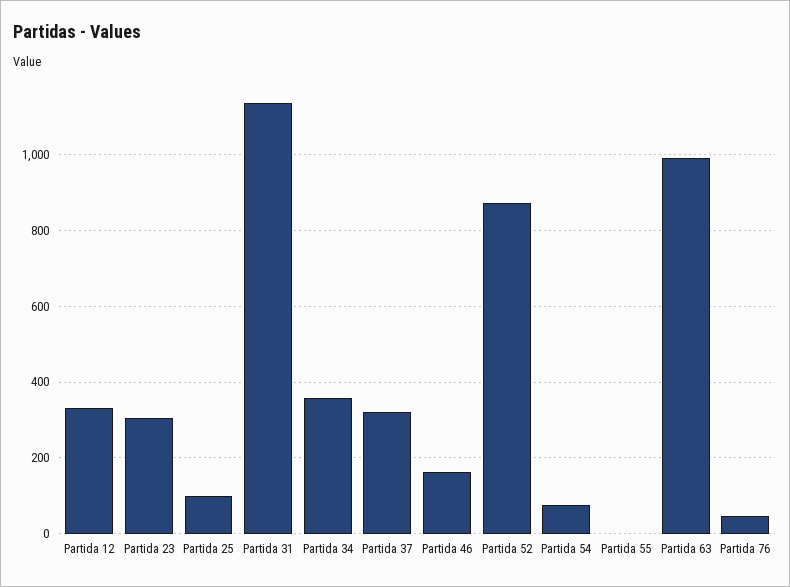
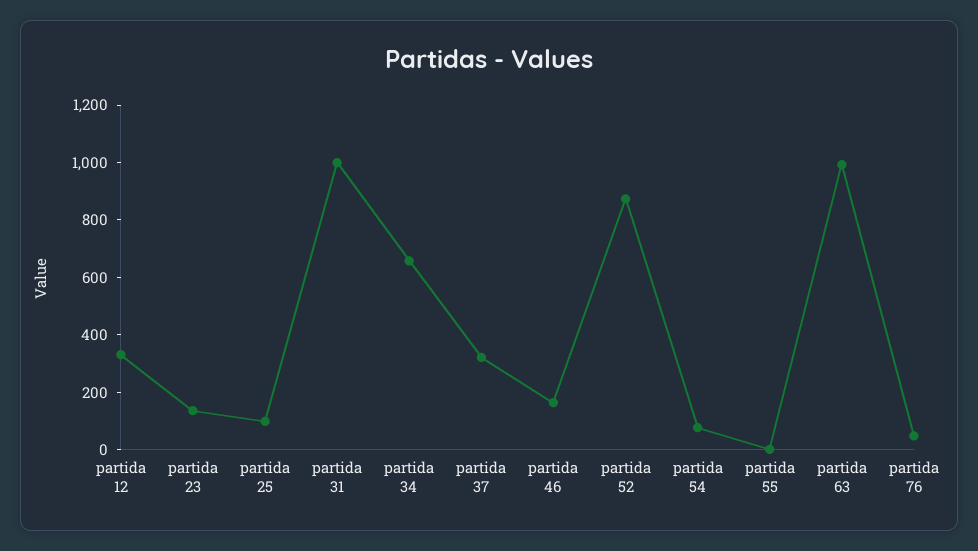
Partida 23: 300 -> 150
Partida 31: 1140 -> 1000
Partida 34: 360 -> 650

